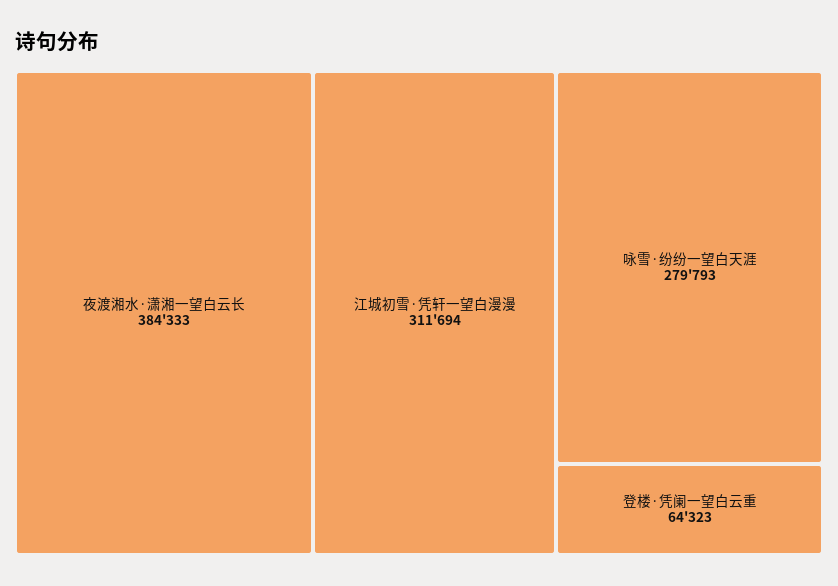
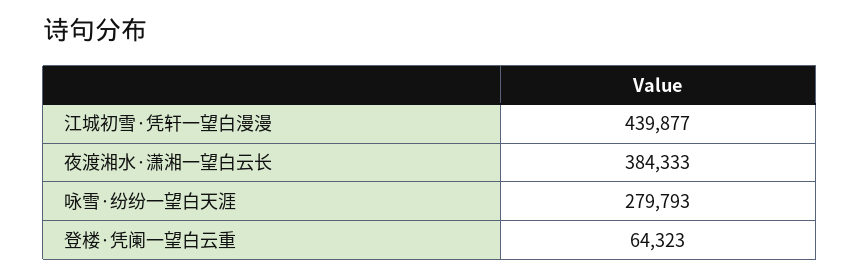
江城初雪·凭轩一望白漫漫: 311694 -> 439877

